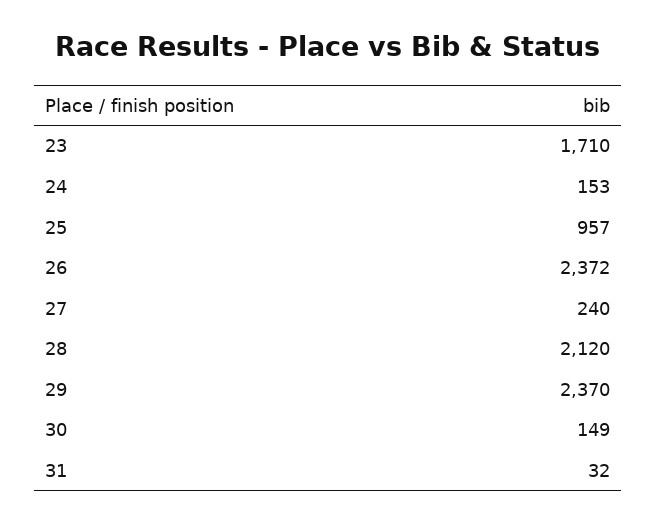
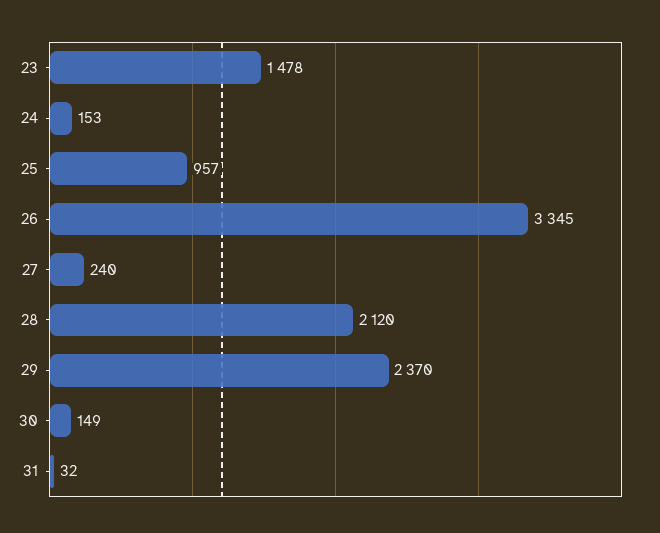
23: 1710 -> 1478
26: 2372 -> 3345

